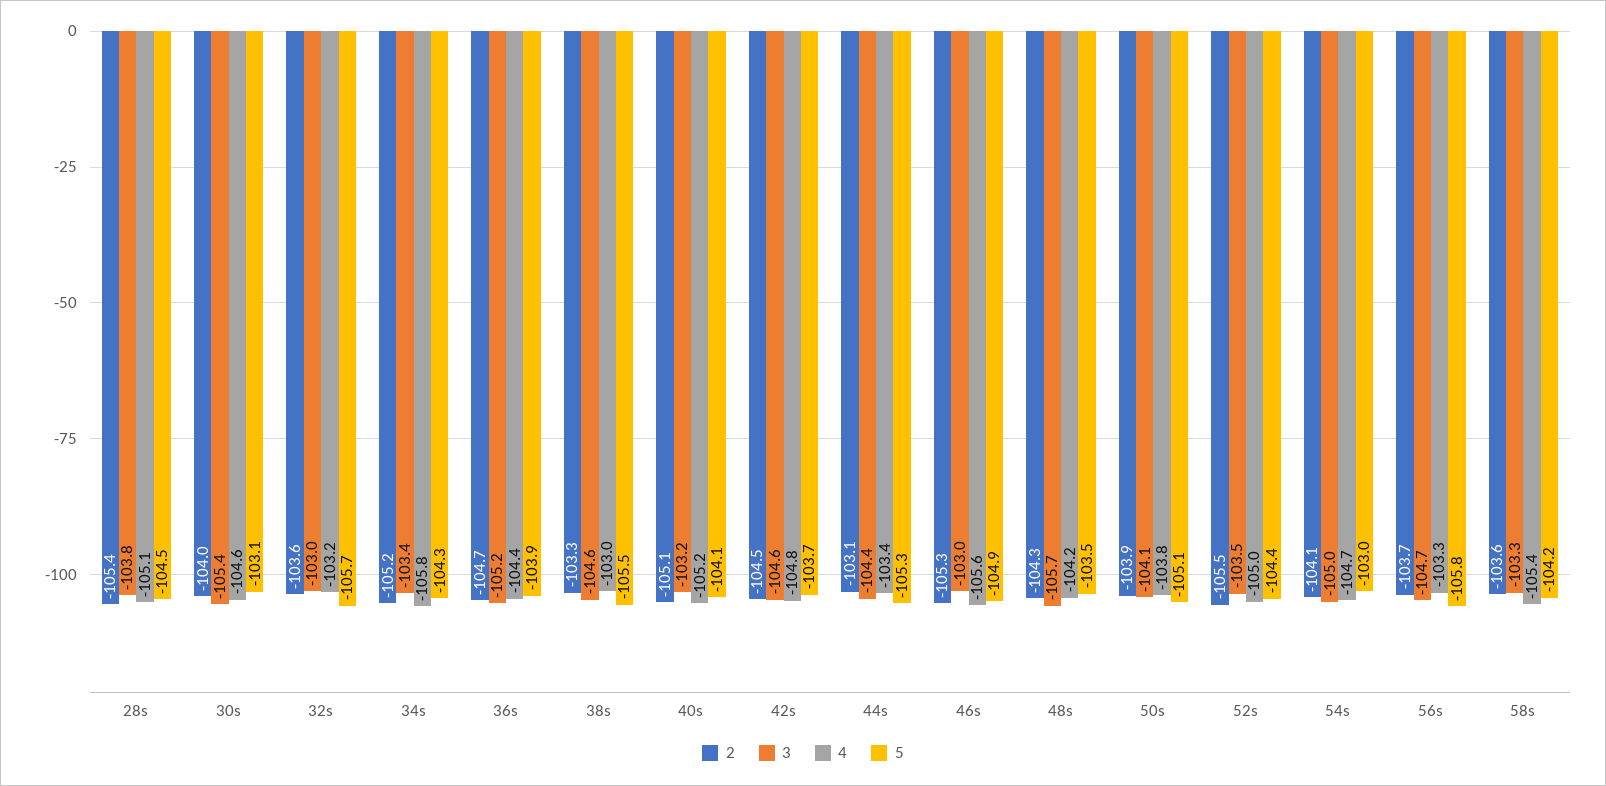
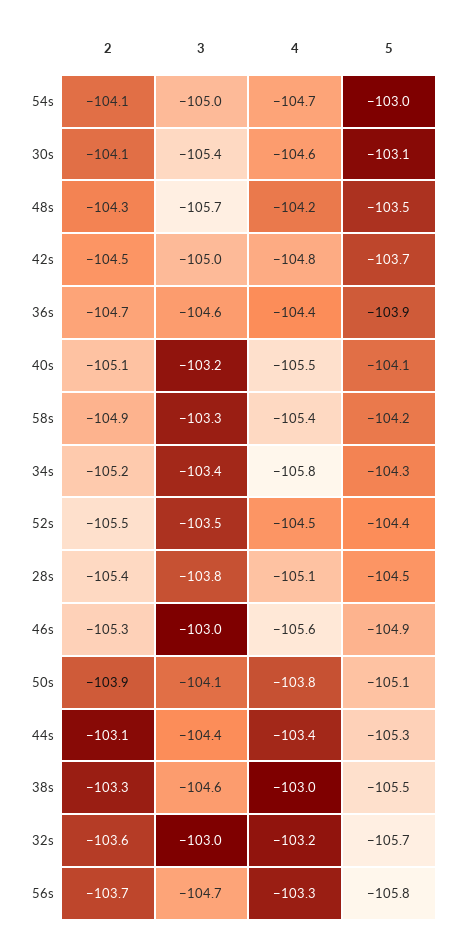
2, 30s: -104 -> -104.1
3, 36s: -105.2 -> -104.6
4, 40s: -105.2 -> -105.5
3, 42s: -104.6 -> -105
4, 52s: -105 -> -104.5
2, 58s: -103.6 -> -104.9

